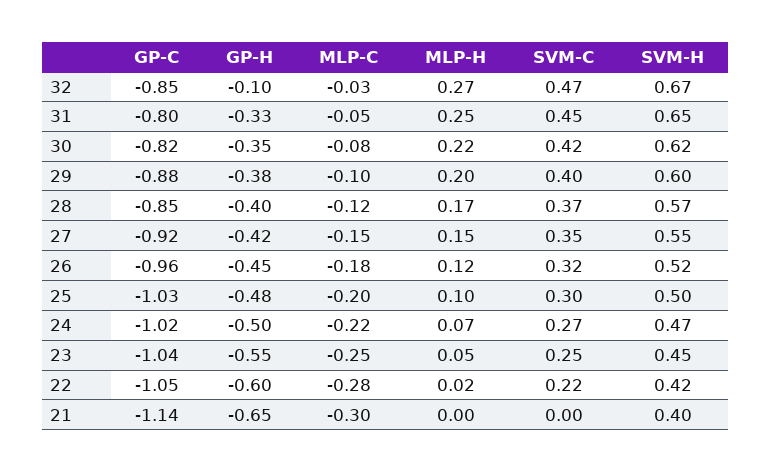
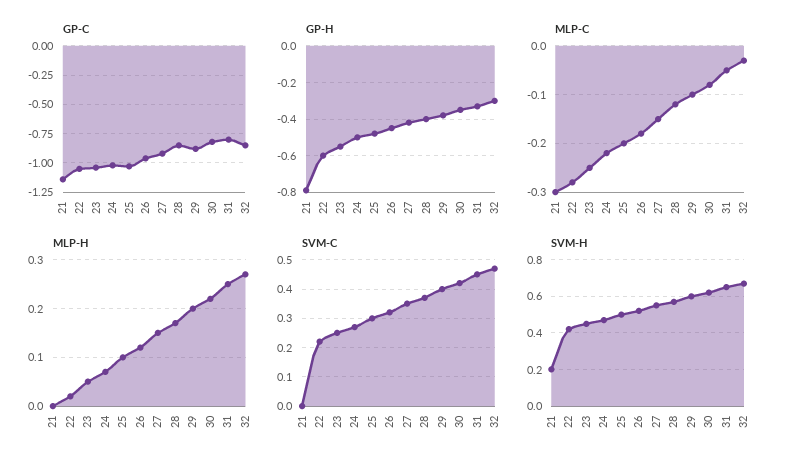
GP-H, 32: -0.1 -> -0.3
GP-H, 21: -0.65 -> -0.8
SVM-H, 21: 0.4 -> 0.2

